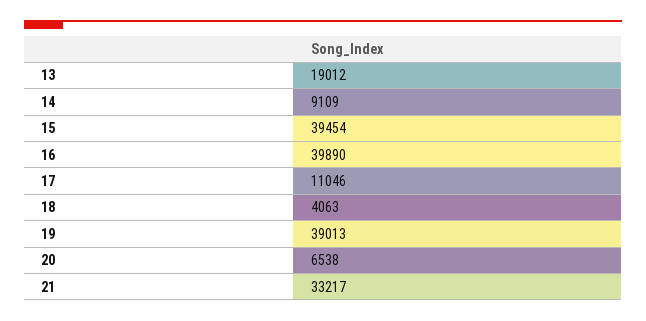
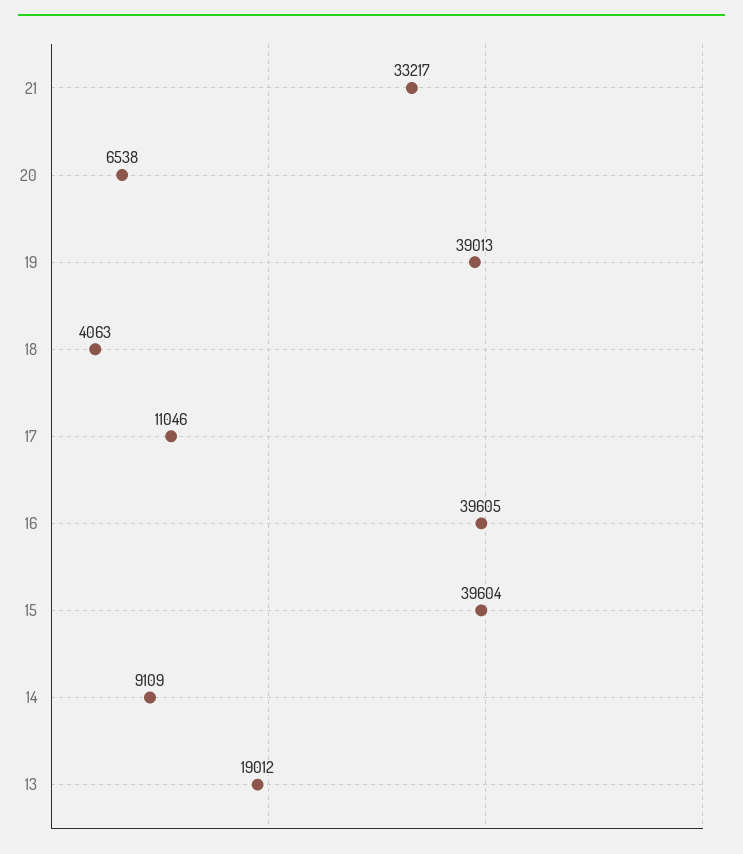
15: 39454 -> 39604
16: 39890 -> 39605

